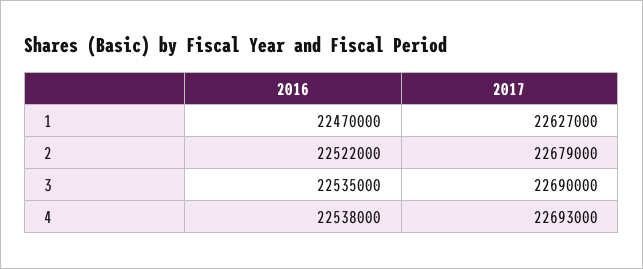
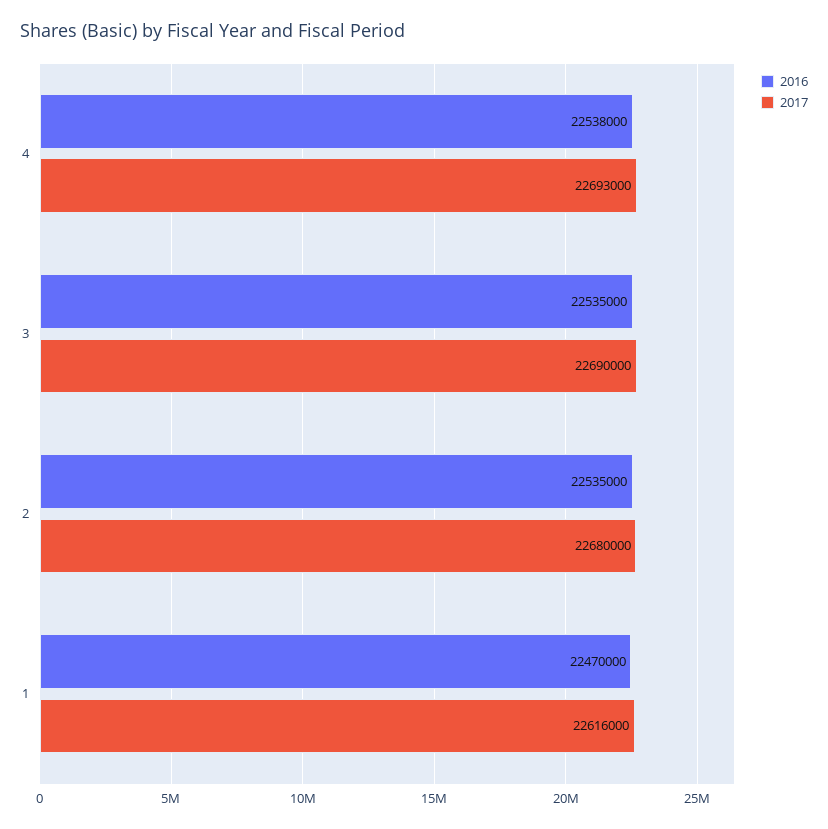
2017, 1: 22627000 -> 22616000
2016, 2: 22522000 -> 22535000
2017, 2: 22679000 -> 22680000

